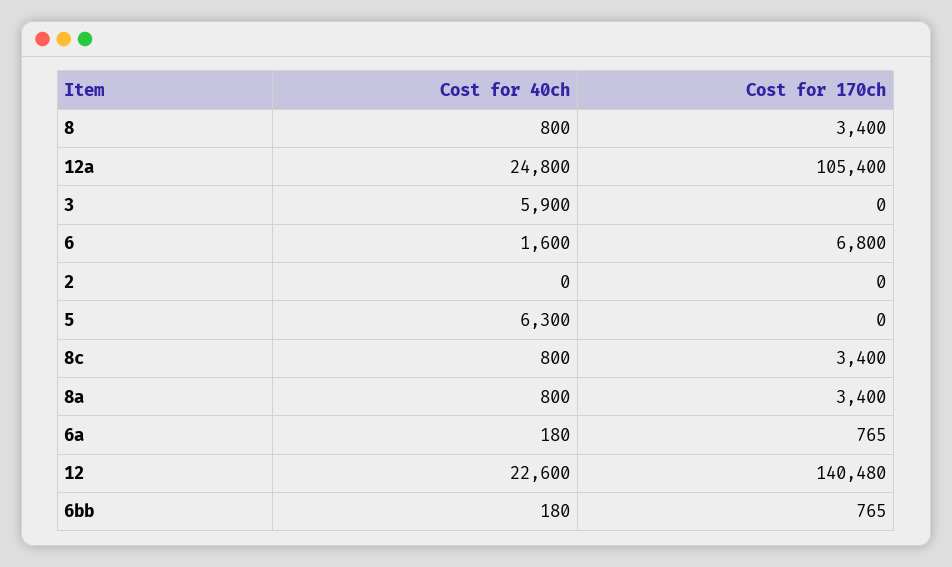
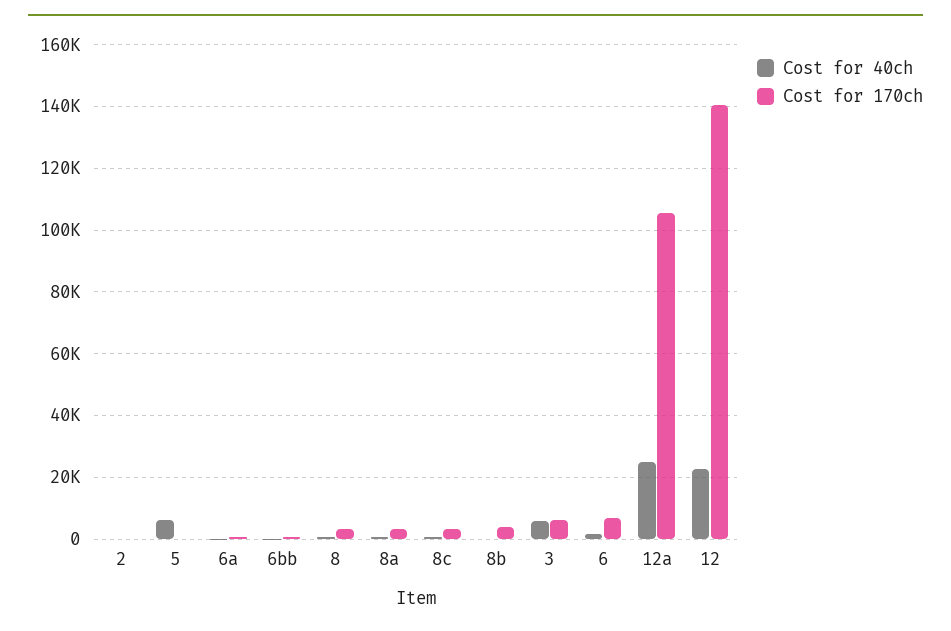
Cost for 170ch, 3: 0 -> 6000
Cost for 40ch, 8b: none -> 0
Cost for 170ch, 8b: none -> 4000

